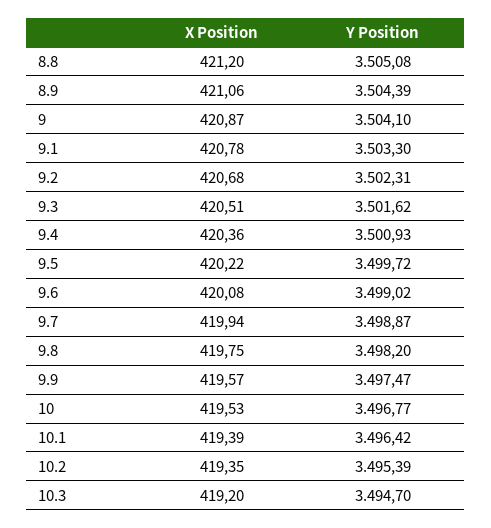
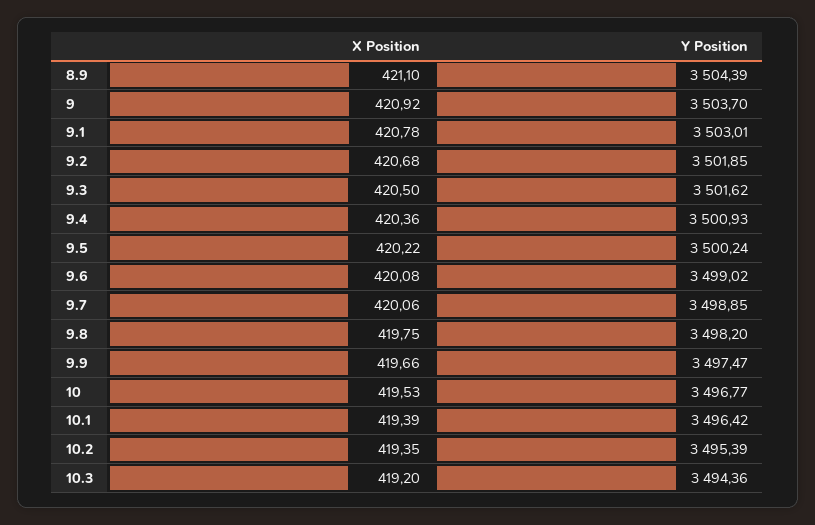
X Position, 8.8: 421.2 -> none
Y Position, 8.8: 3505.08 -> none
X Position, 8.9: 421.06 -> 421.1
X Position, 9: 420.87 -> 420.92
Y Position, 9: 3504.1 -> 3503.7
Y Position, 9.1: 3503.3 -> 3503.01
Y Position, 9.2: 3502.31 -> 3501.85
X Position, 9.3: 420.51 -> 420.5
Y Position, 9.5: 3499.72 -> 3500.24
X Position, 9.7: 419.94 -> 420.06
Y Position, 9.7: 3498.87 -> 3498.85
X Position, 9.9: 419.57 -> 419.66
Y Position, 10.3: 3494.7 -> 3494.36

